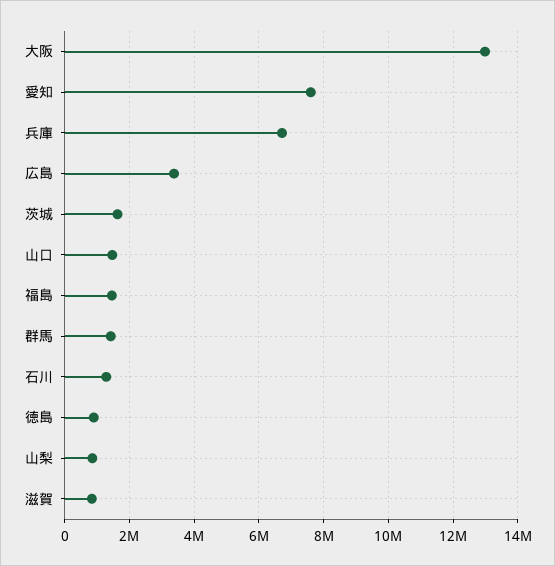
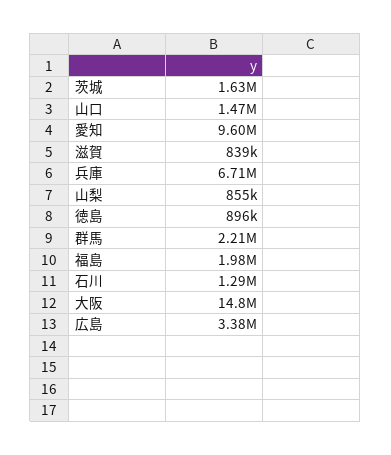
大阪: 13000000 -> 14800000
愛知: 7600000 -> 9600000
福島: 1400000 -> 1980000
群馬: 1400000 -> 2210000

